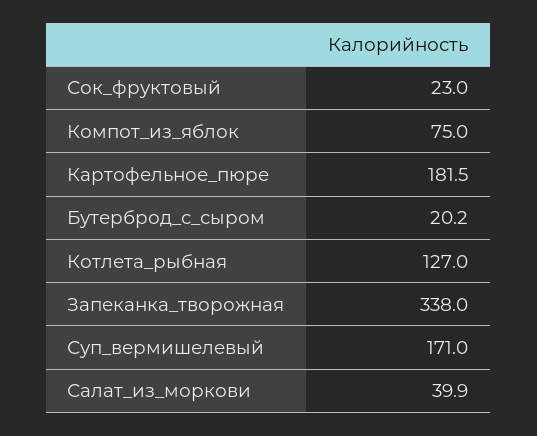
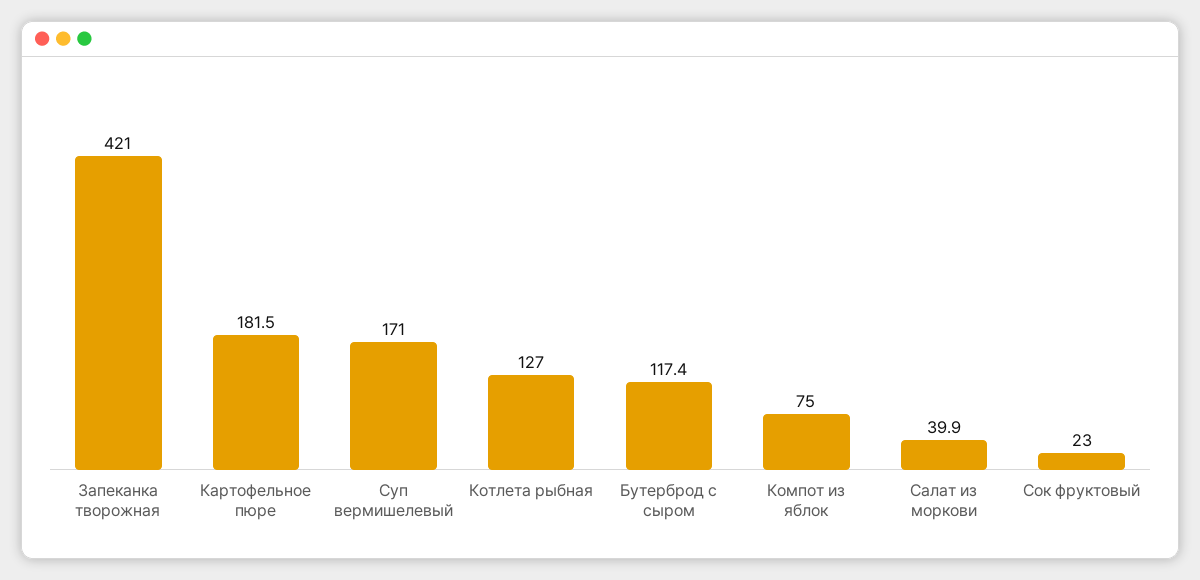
Бутерброд_с_сыром: 20.2 -> 117.4
Запеканка_творожная: 338 -> 421

